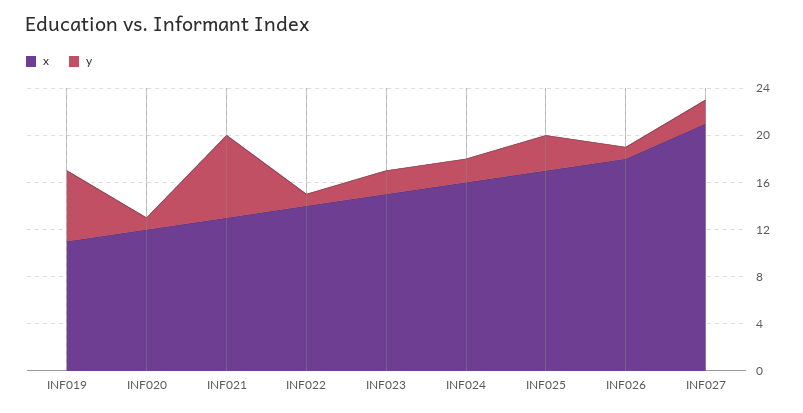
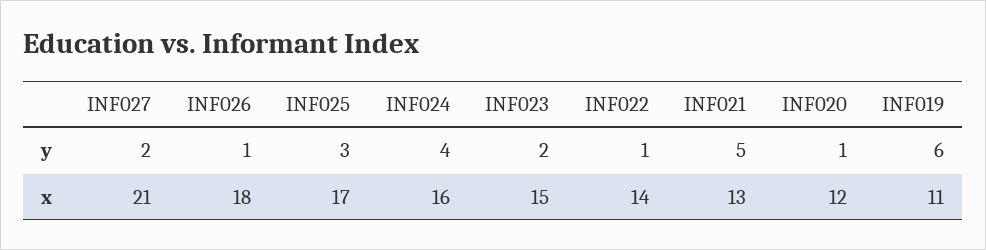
y, INF021: 7 -> 5
y, INF024: 2 -> 4

